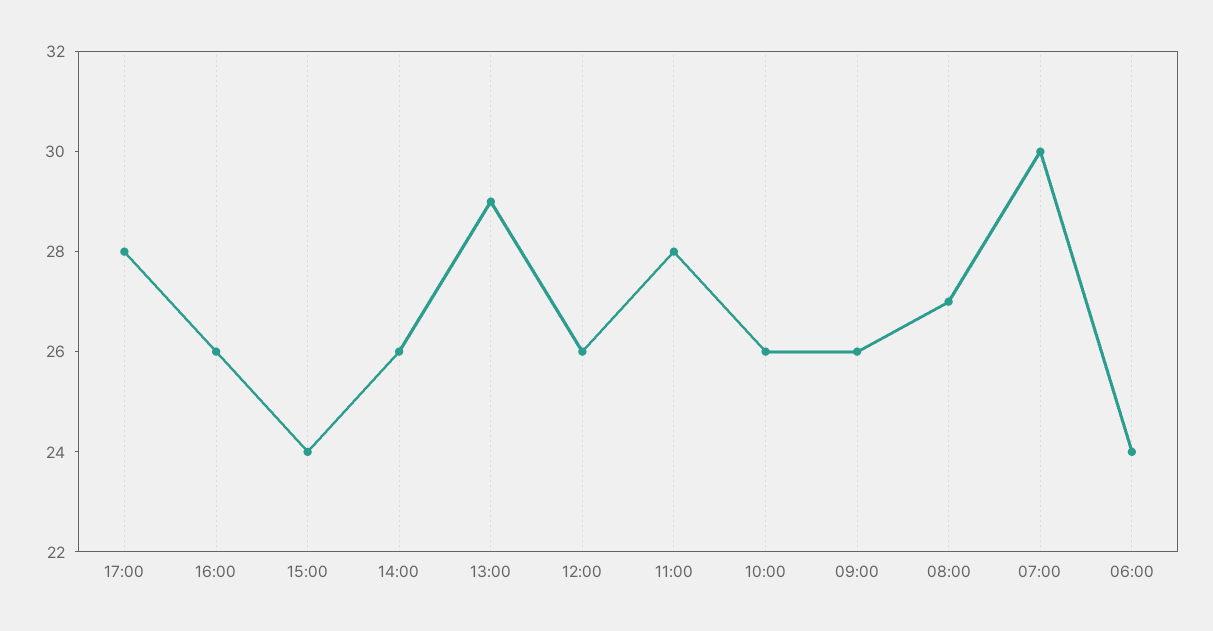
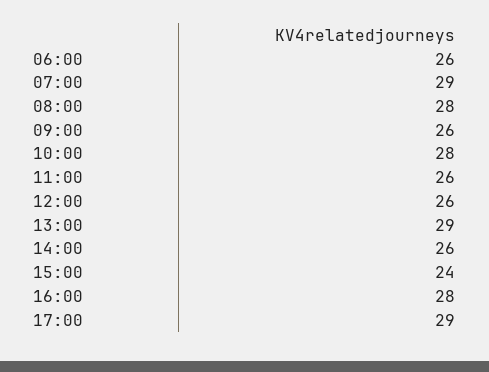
17:00: 28 -> 29
16:00: 26 -> 28
11:00: 28 -> 26
10:00: 26 -> 28
08:00: 27 -> 28
07:00: 30 -> 29
06:00: 24 -> 26

